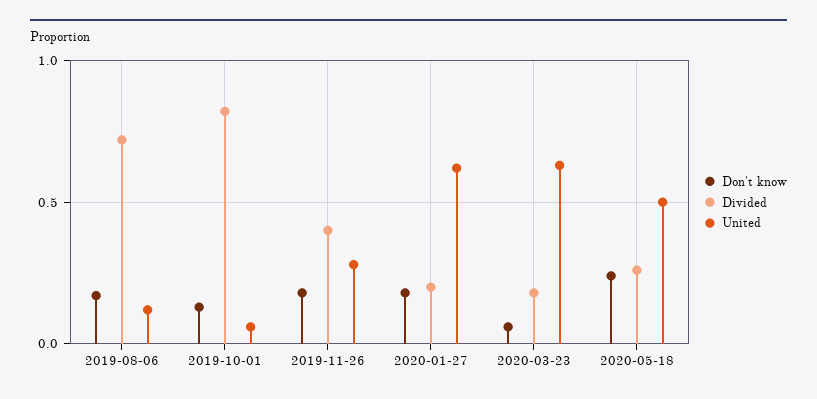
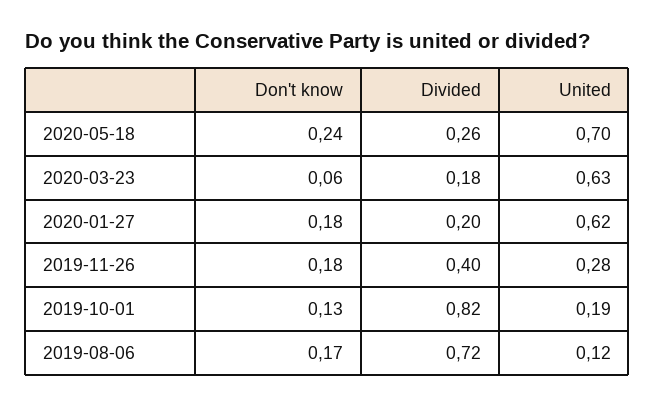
United, 2019-10-01: 0.05 -> 0.19
United, 2020-05-18: 0.5 -> 0.7

